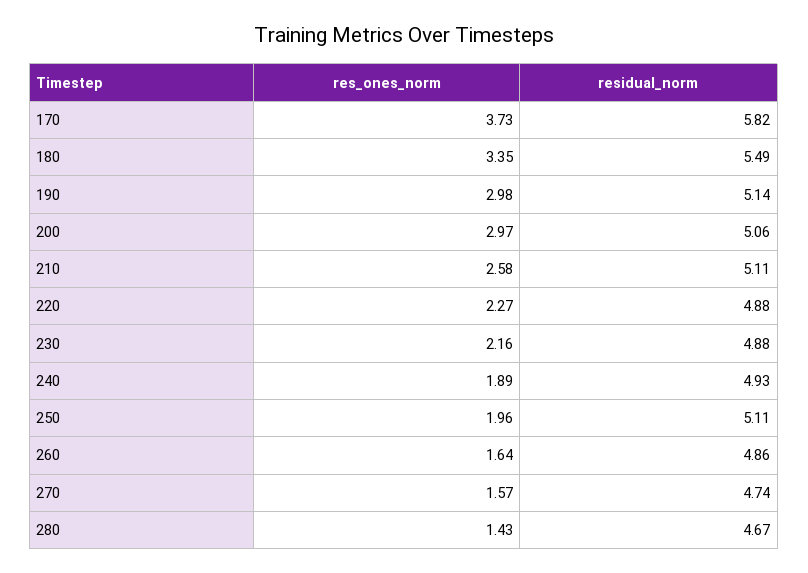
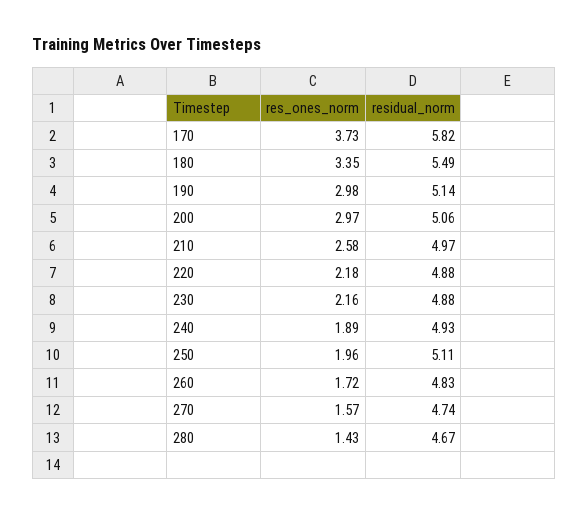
residual_norm, 210: 5.11 -> 4.97
res_ones_norm, 220: 2.27 -> 2.18
res_ones_norm, 260: 1.64 -> 1.72
residual_norm, 260: 4.86 -> 4.83

